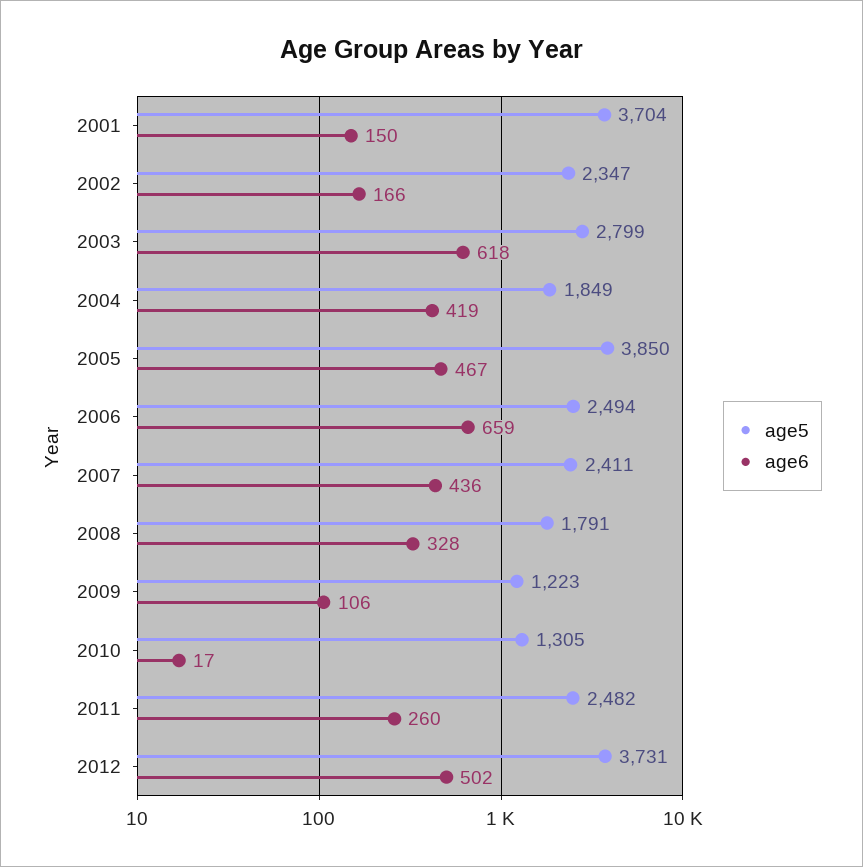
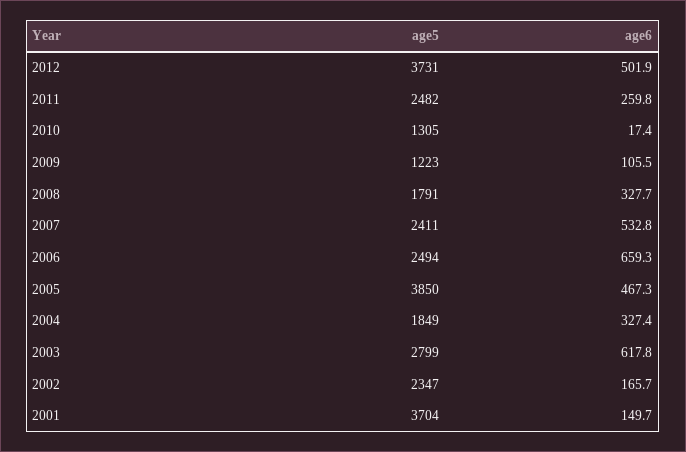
age6, 2004: 419 -> 327.4
age6, 2007: 436 -> 532.8

